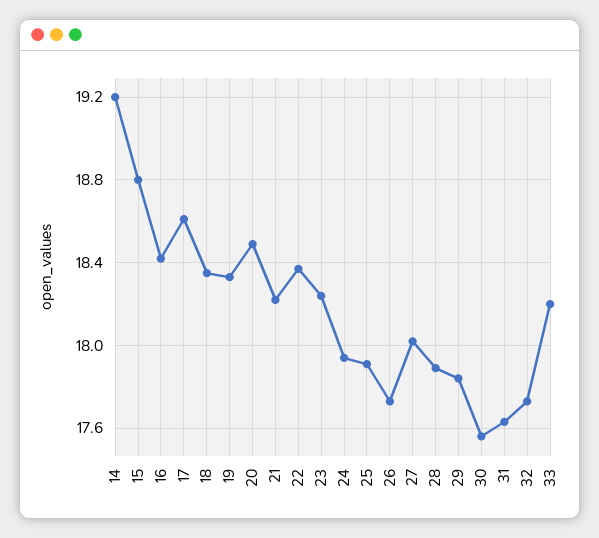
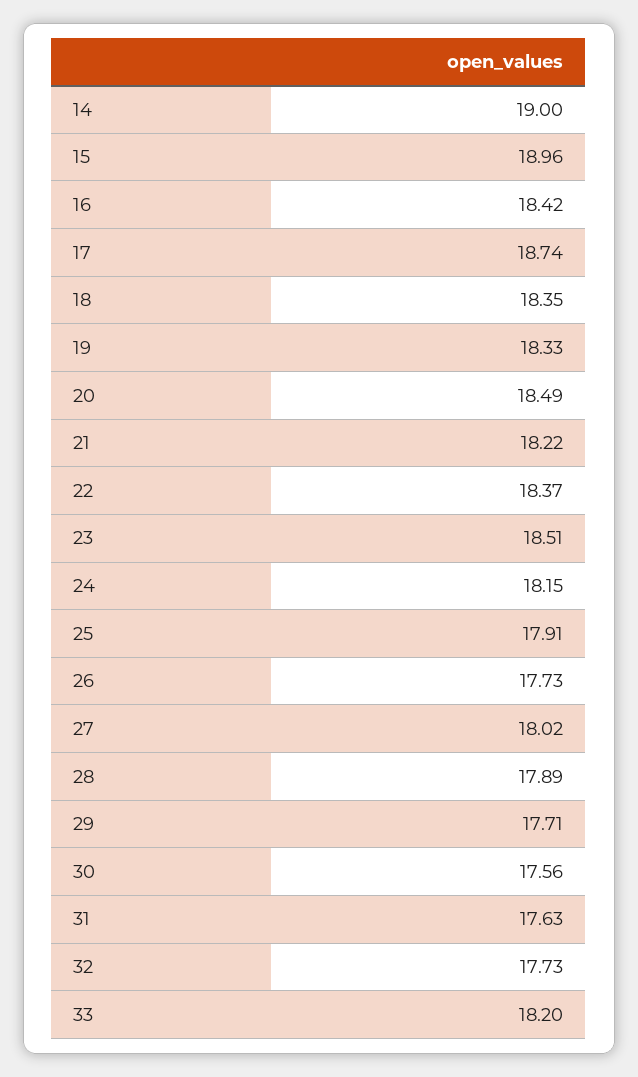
14: 19.2 -> 19
15: 18.8 -> 18.96
17: 18.6 -> 18.74
23: 18.25 -> 18.51
24: 17.95 -> 18.15
29: 17.85 -> 17.71

